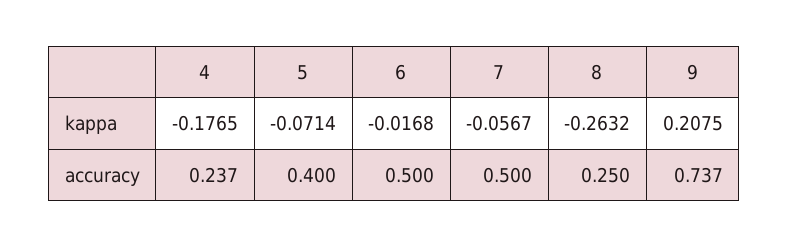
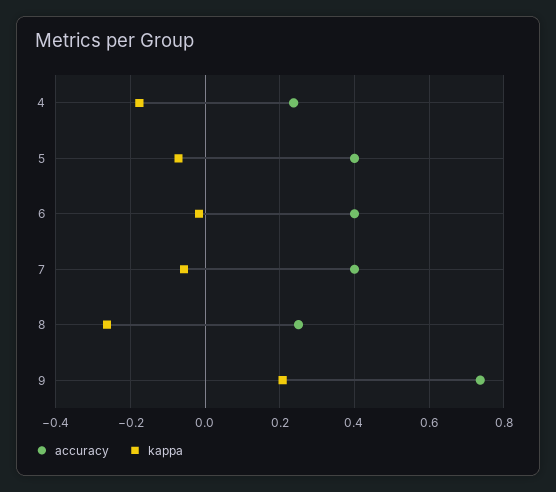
accuracy, 6: 0.5 -> 0.4
accuracy, 7: 0.5 -> 0.4

